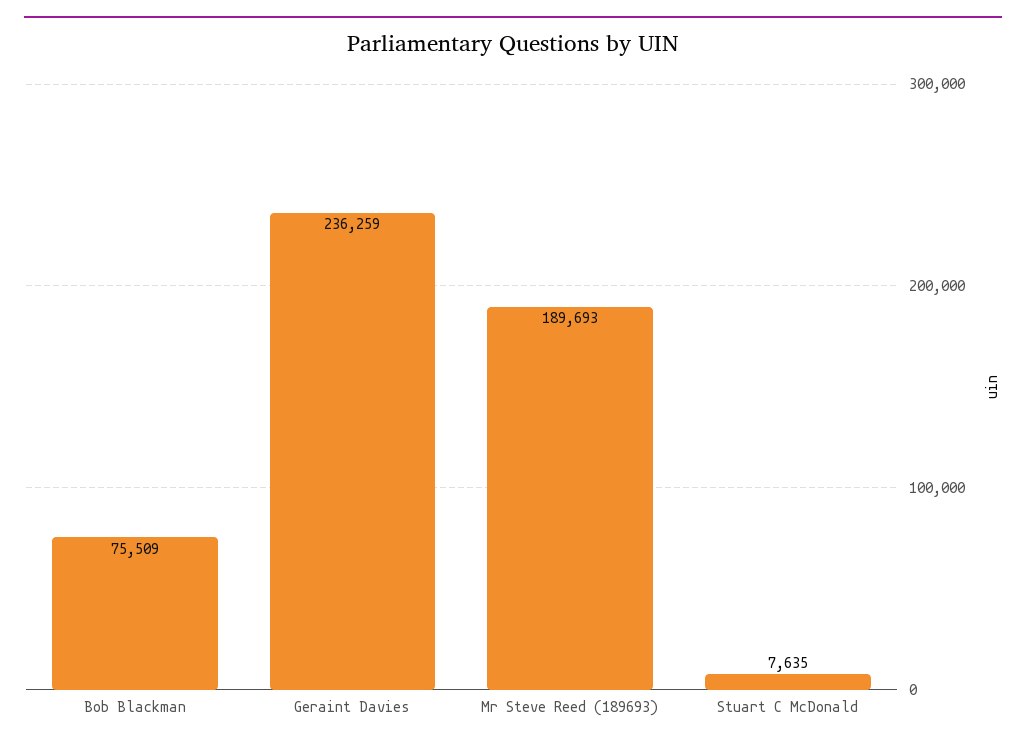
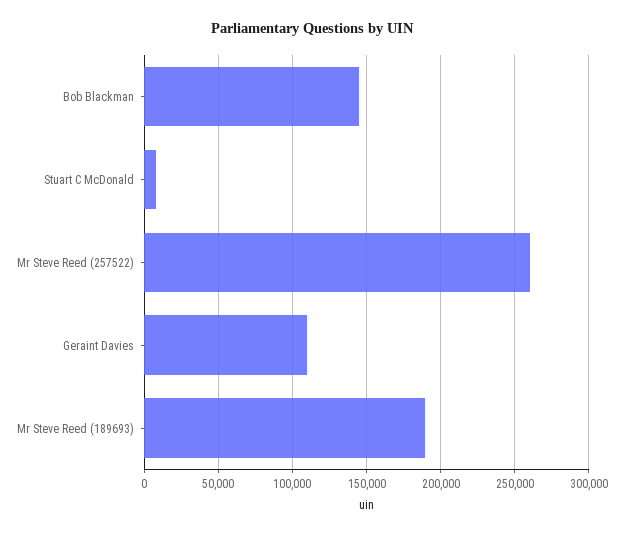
Bob Blackman: 75509 -> 145000
Geraint Davies: 236259 -> 110000
Mr Steve Reed (257522): none -> 260000

